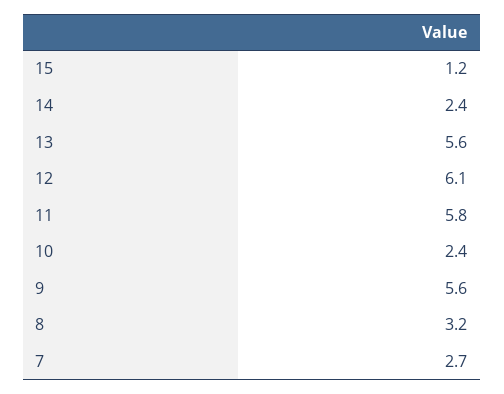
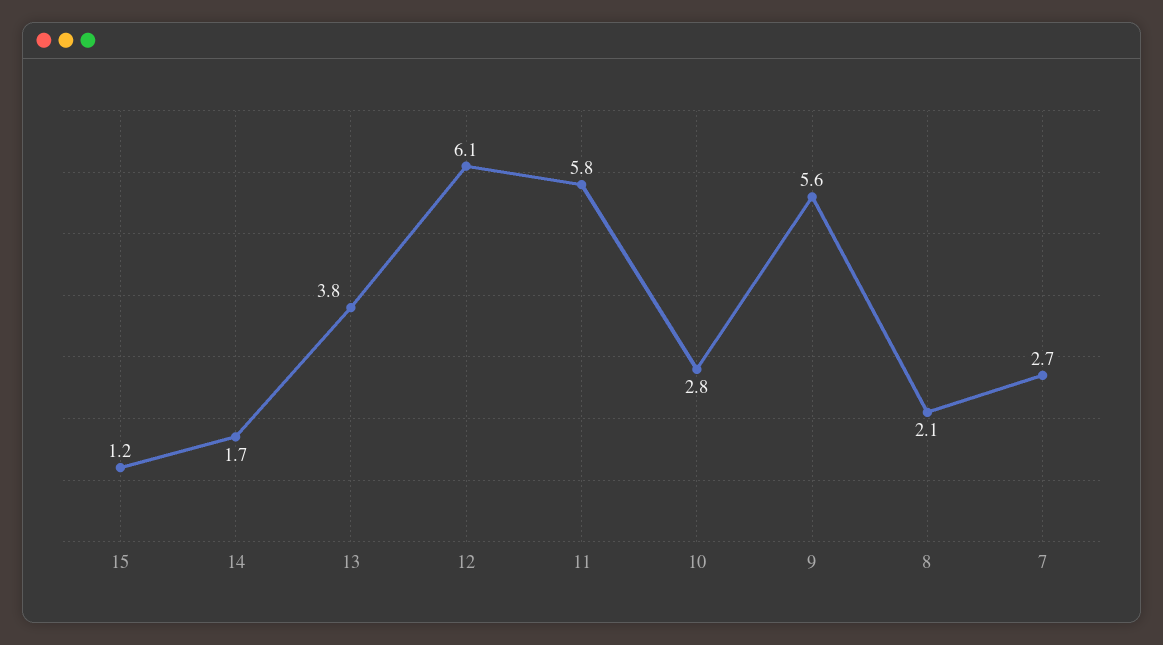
14: 2.4 -> 1.7
13: 5.6 -> 3.8
10: 2.4 -> 2.8
8: 3.2 -> 2.1

